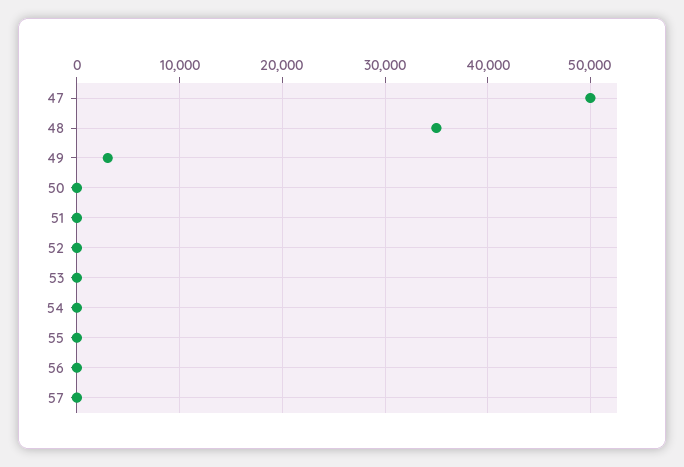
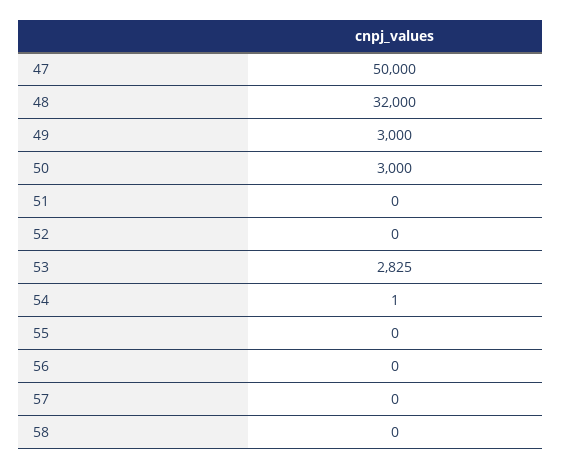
48: 35000 -> 32000
50: 0 -> 3000
53: 0 -> 2825
58: none -> 0

